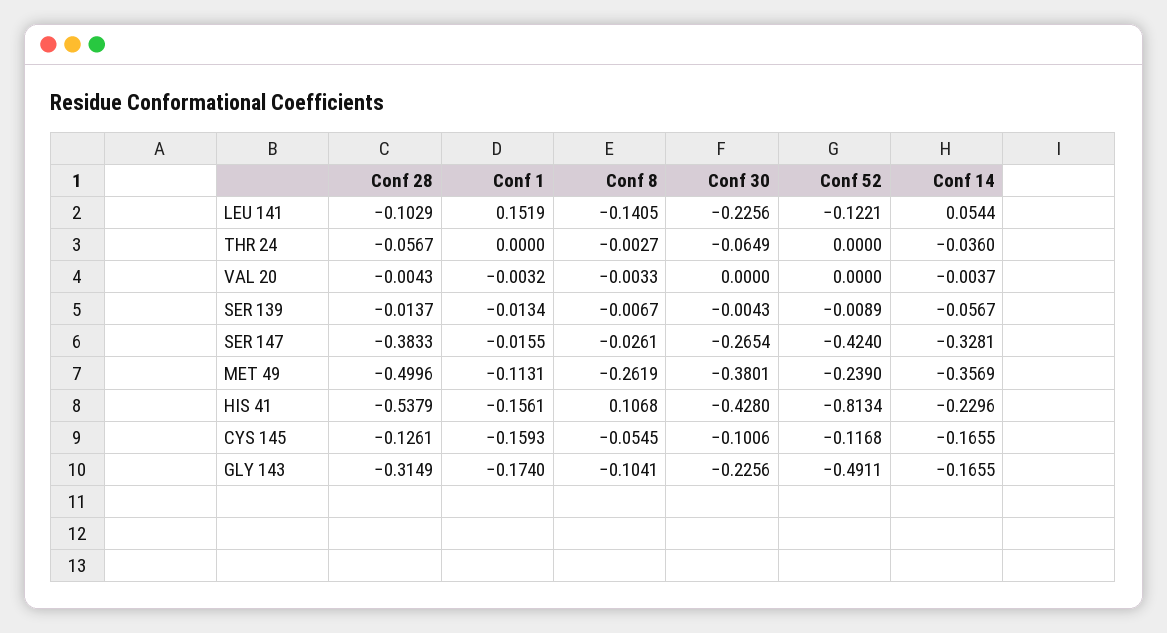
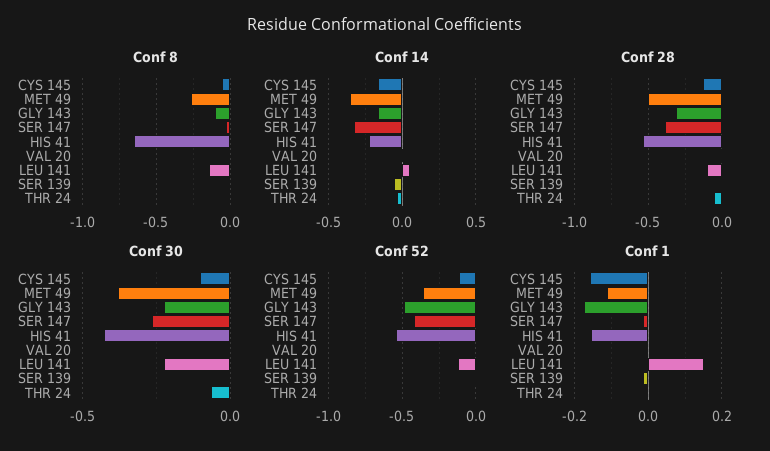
Conf 52, MET 49: -0.239 -> -0.35
Conf 8, HIS 41: 0.1068 -> -0.65
Conf 52, HIS 41: -0.8134 -> -0.55

